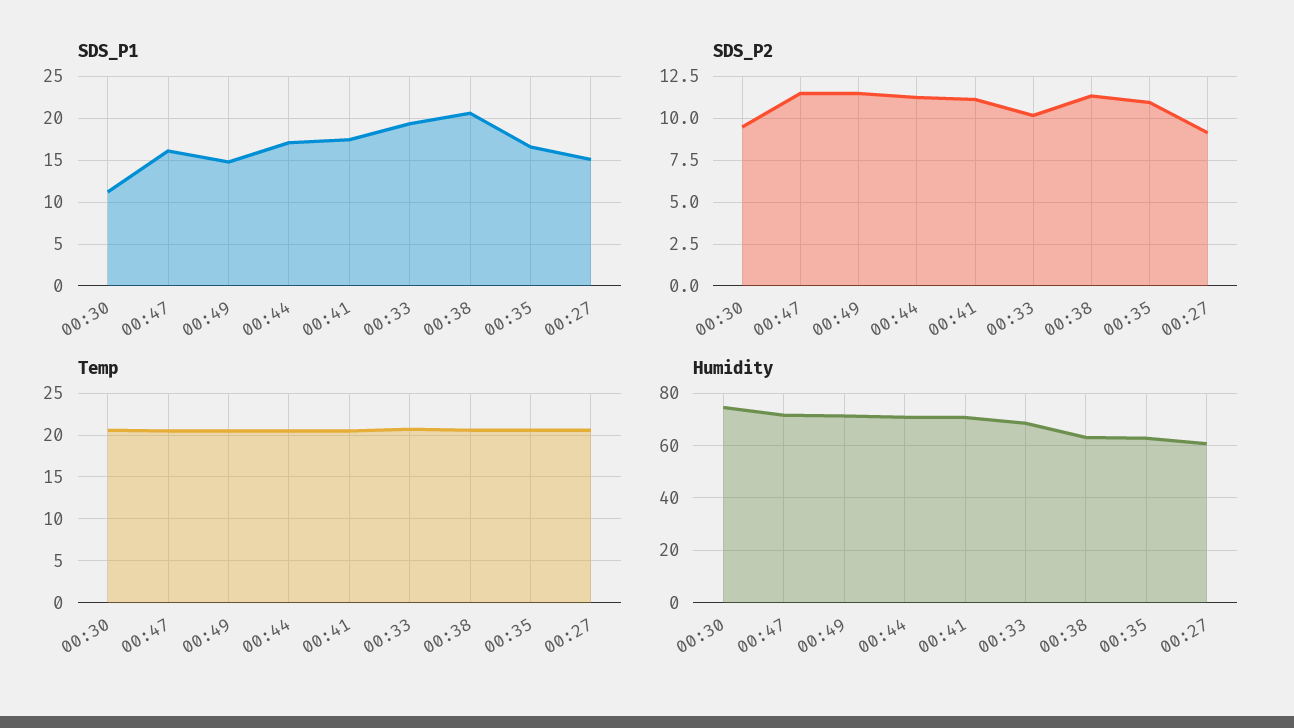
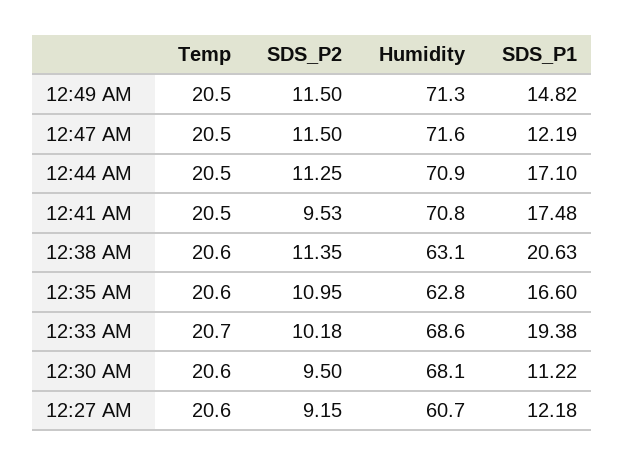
SDS_P1, 00:47: 16 -> 12.19
SDS_P1, 00:27: 15 -> 12.18
SDS_P2, 00:41: 11 -> 9.53
Humidity, 00:30: 75 -> 68.1

